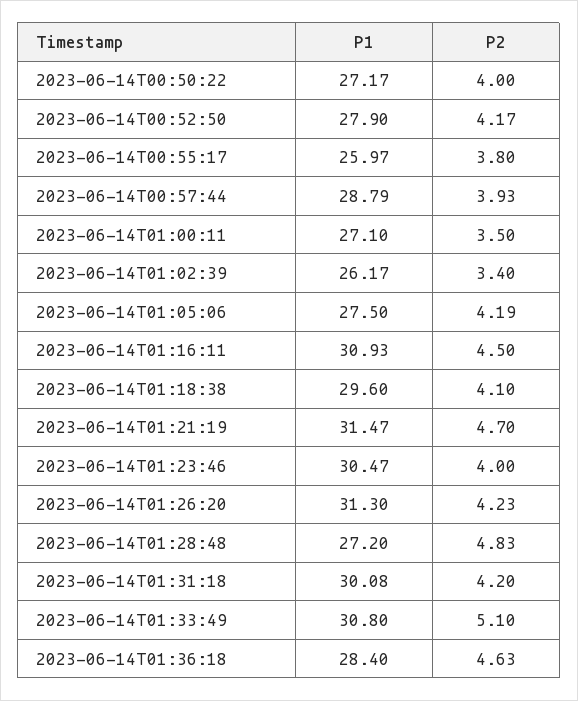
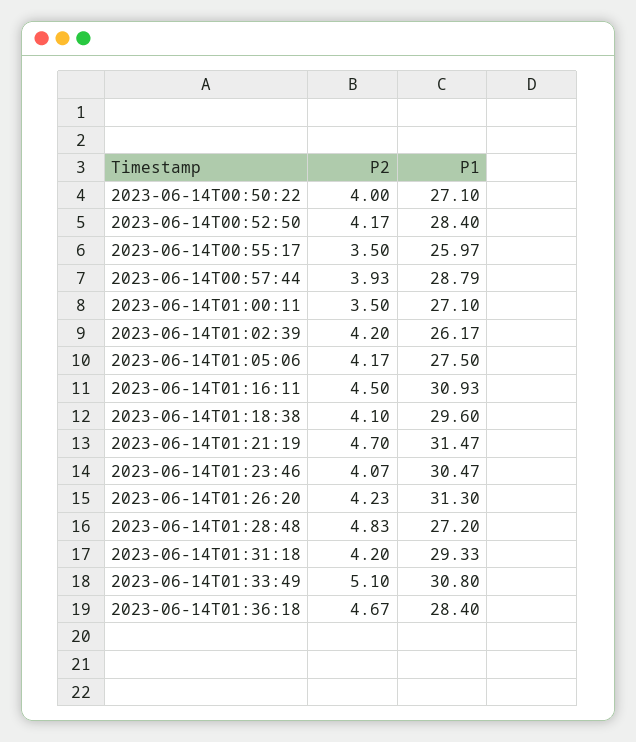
P1, 2023-06-14T00:50:22: 27.17 -> 27.1
P1, 2023-06-14T00:52:50: 27.9 -> 28.4
P2, 2023-06-14T00:55:17: 3.8 -> 3.5
P2, 2023-06-14T01:02:39: 3.4 -> 4.2
P2, 2023-06-14T01:05:06: 4.19 -> 4.17
P2, 2023-06-14T01:23:46: 4 -> 4.07
P1, 2023-06-14T01:31:18: 30.08 -> 29.33
P2, 2023-06-14T01:36:18: 4.63 -> 4.67

